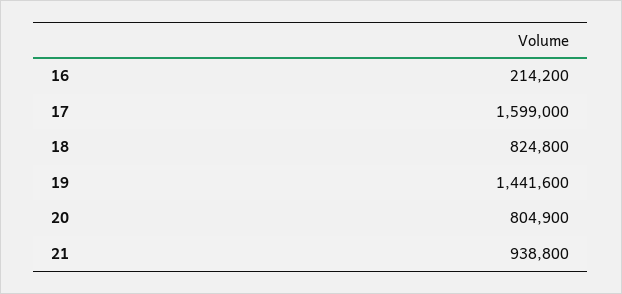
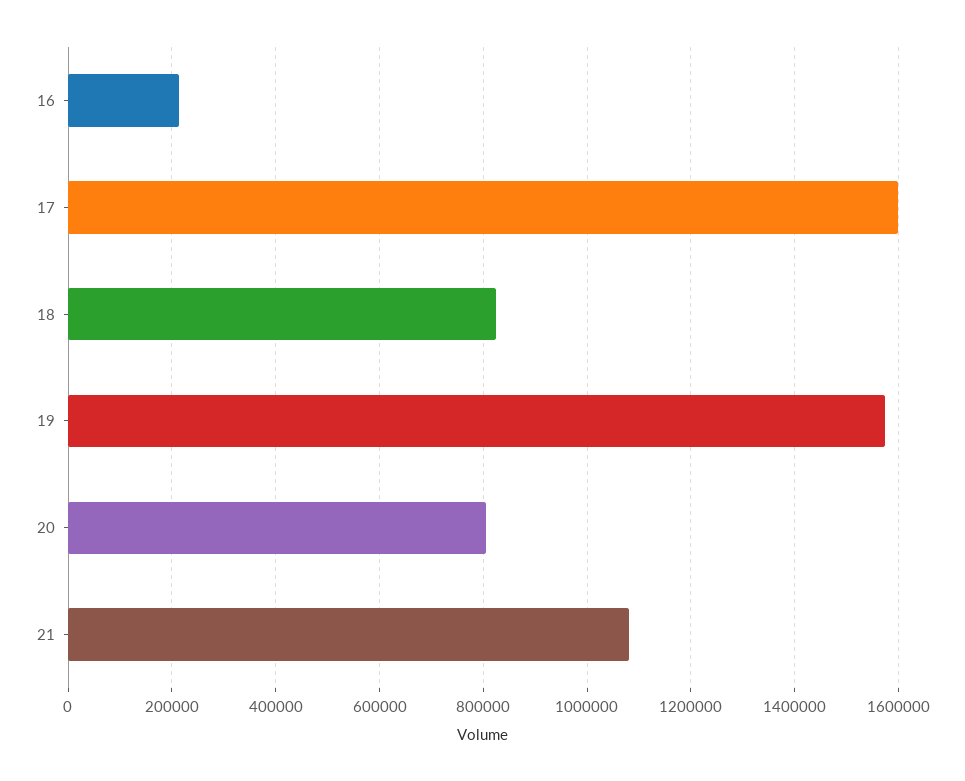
19: 1441600 -> 1580000
21: 938800 -> 1080000

